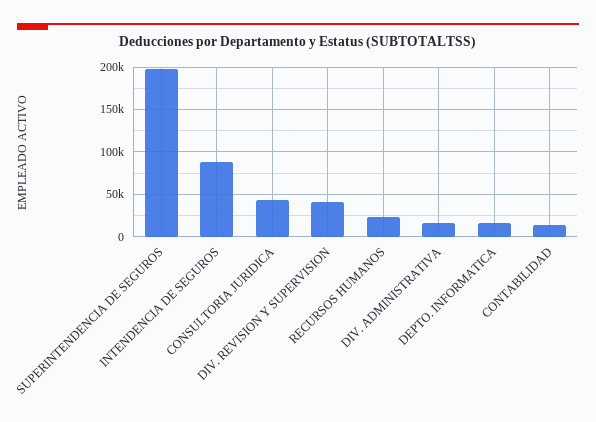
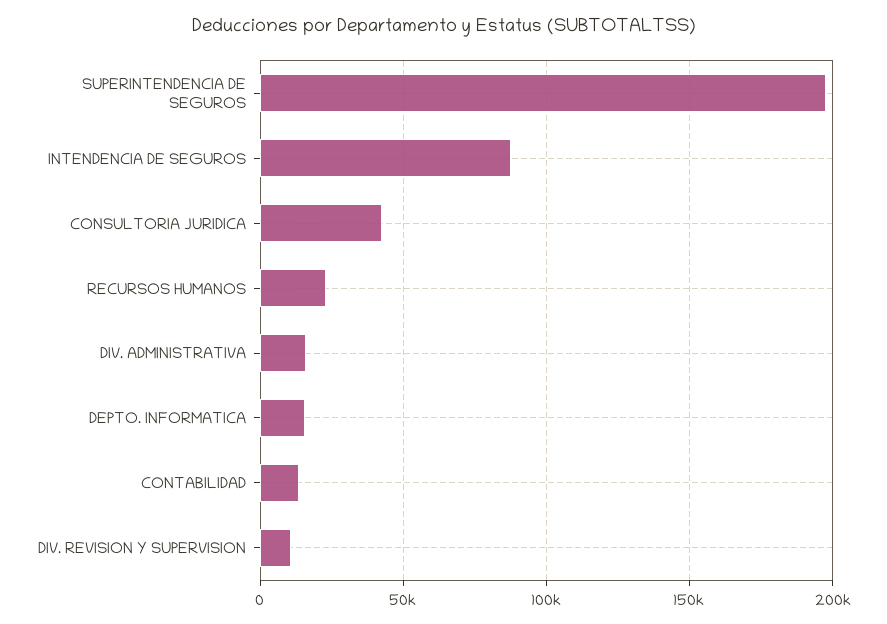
DIV. REVISION Y SUPERVISION: 40000 -> 10000

